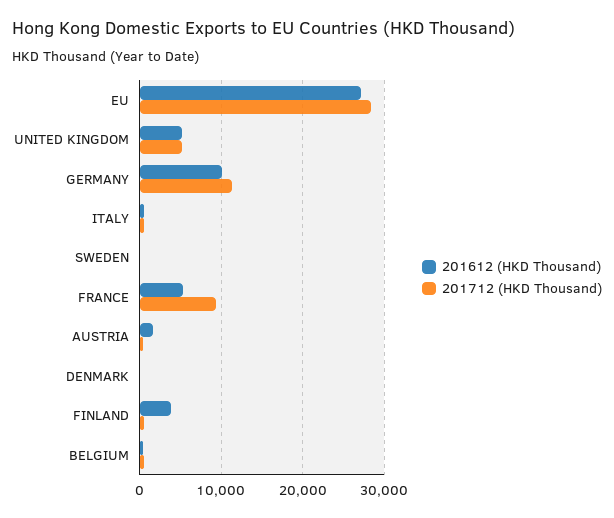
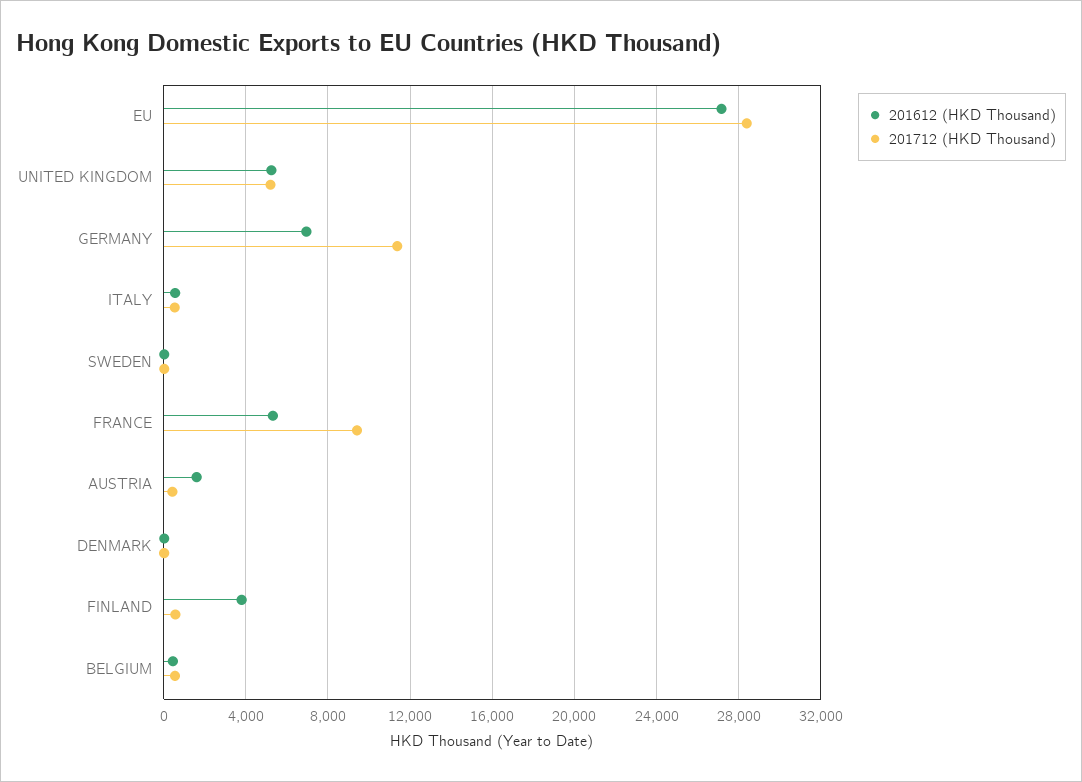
201612 (HKD Thousand), GERMANY: 10000 -> 7000

